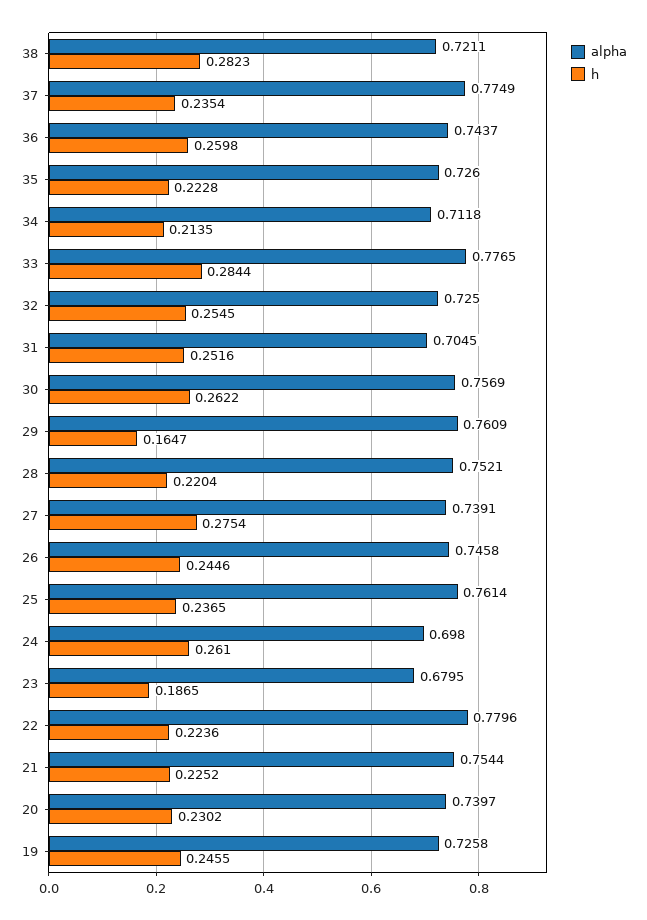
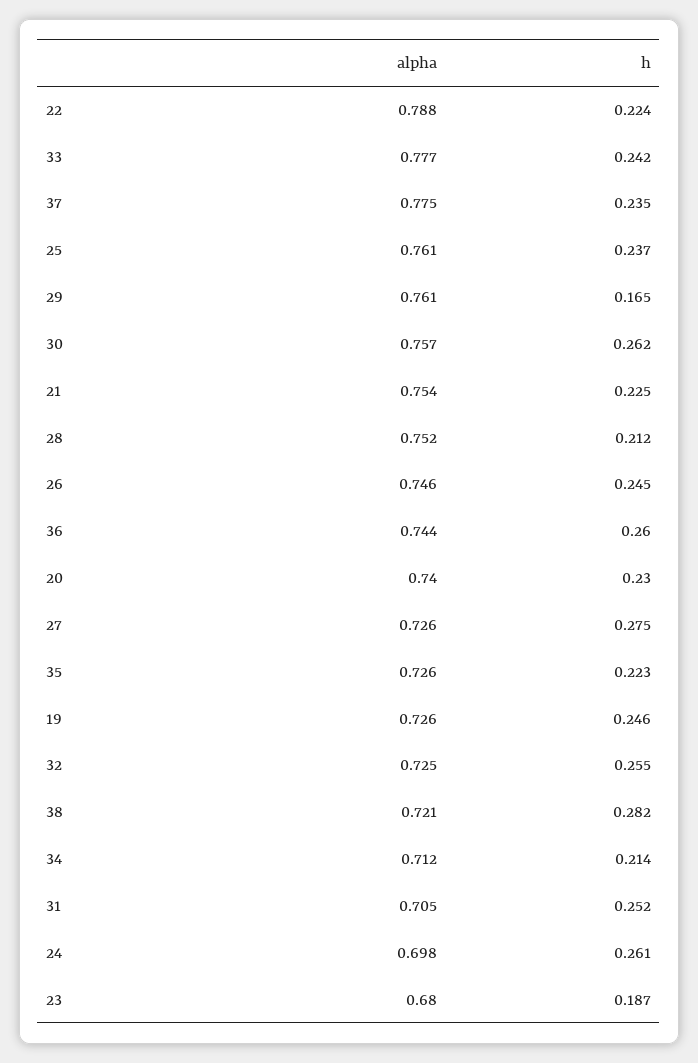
h, 33: 0.2844 -> 0.242
h, 28: 0.2204 -> 0.212
alpha, 27: 0.7391 -> 0.726
alpha, 22: 0.7796 -> 0.788

